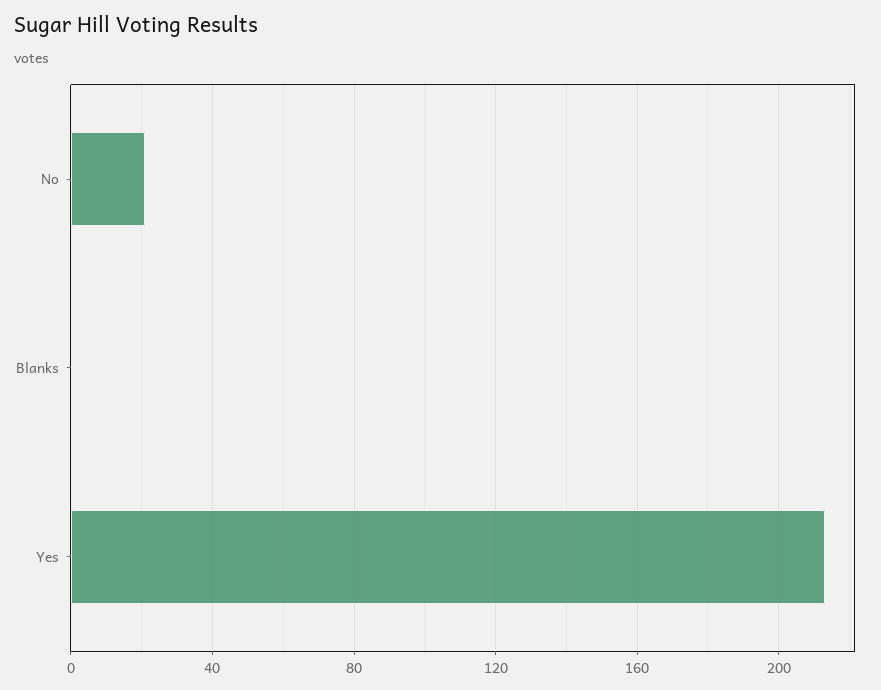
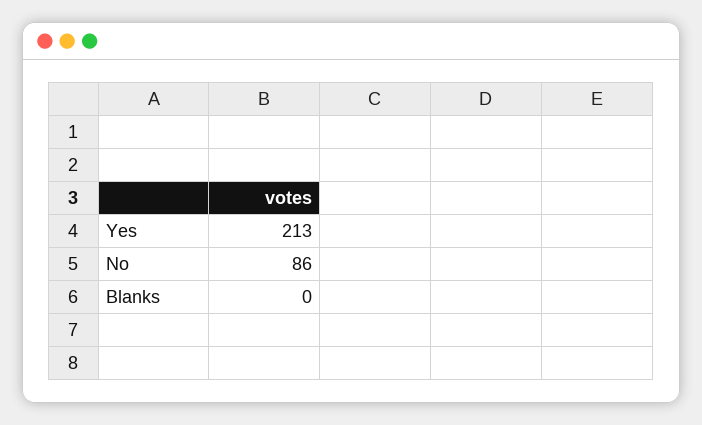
No: 20 -> 86

